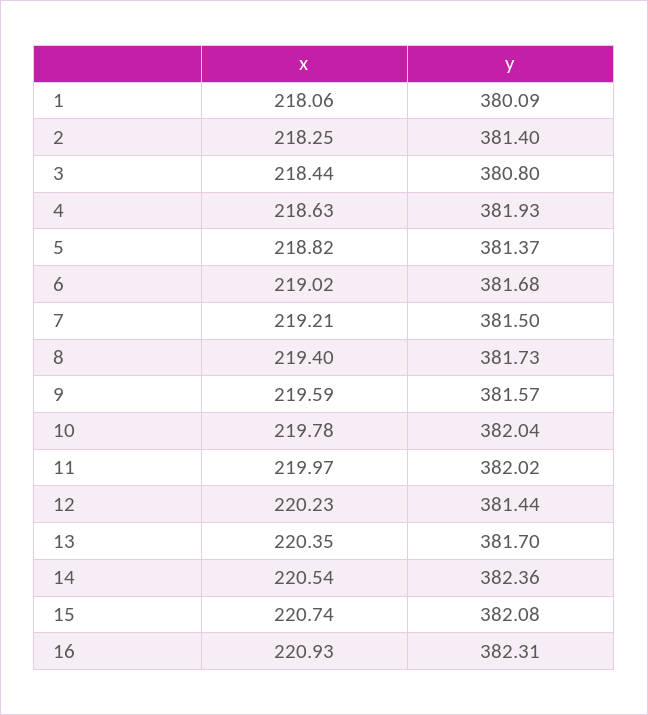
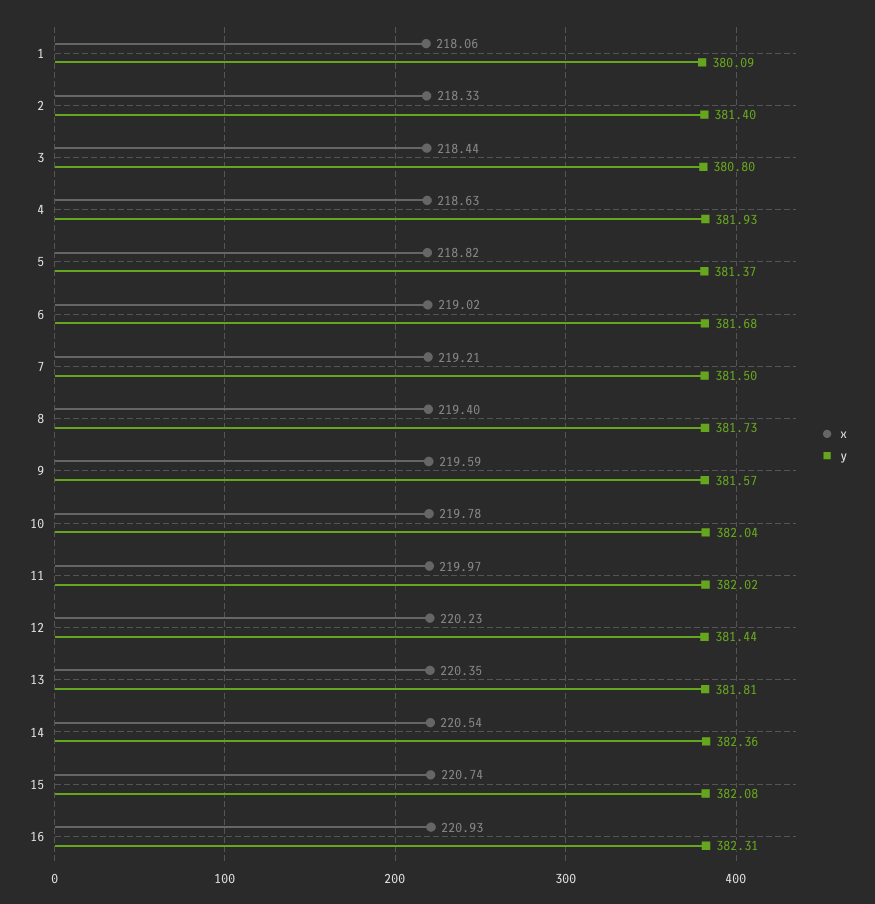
x, 2: 218.25 -> 218.33
y, 13: 381.7 -> 381.81

